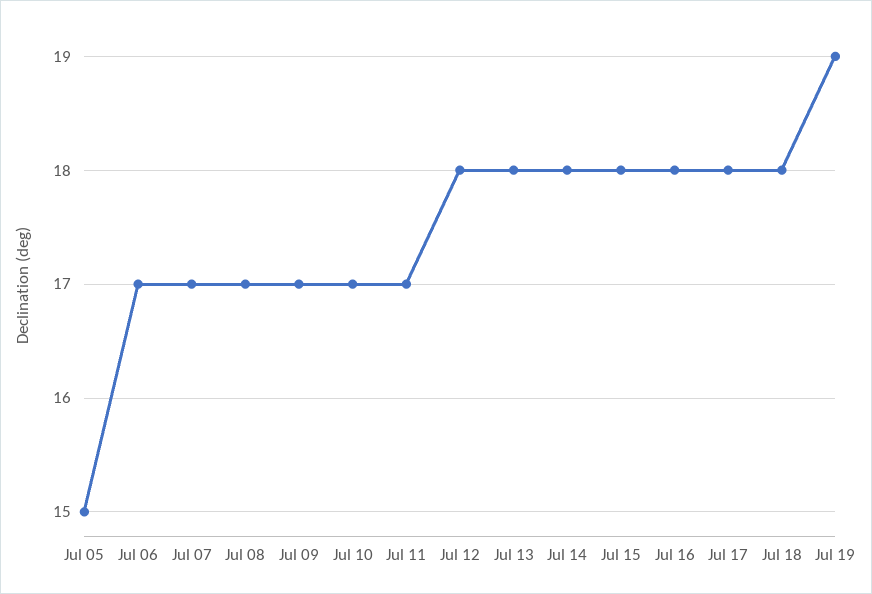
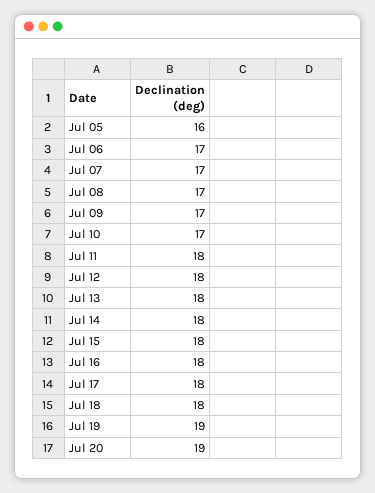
Jul 05: 15 -> 16
Jul 11: 17 -> 18
Jul 20: none -> 19

